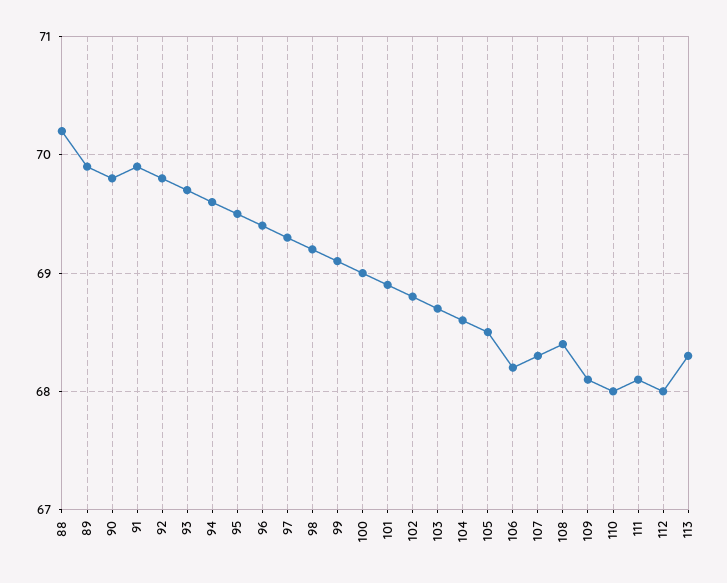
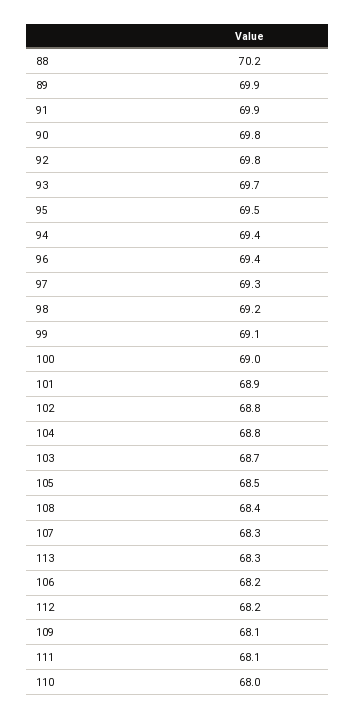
94: 69.6 -> 69.4
104: 68.6 -> 68.8
112: 68 -> 68.2

